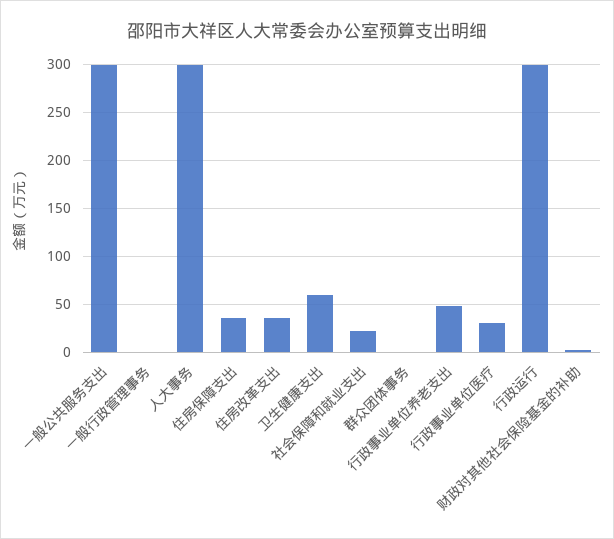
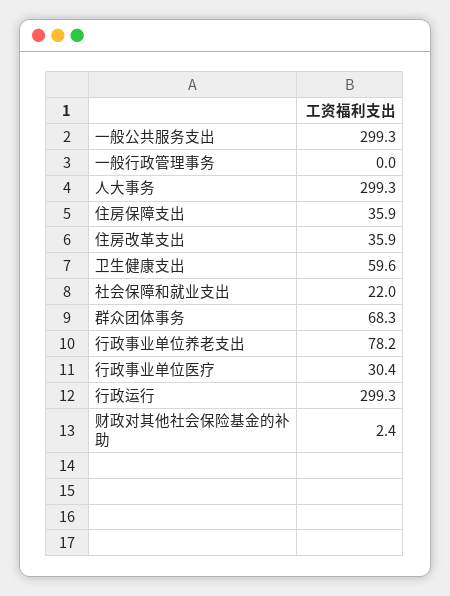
群众团体事务: 0 -> 68.3
行政事业单位养老支出: 50 -> 78.2

